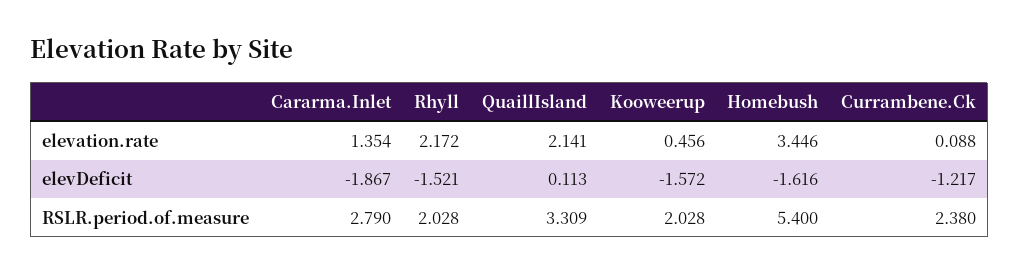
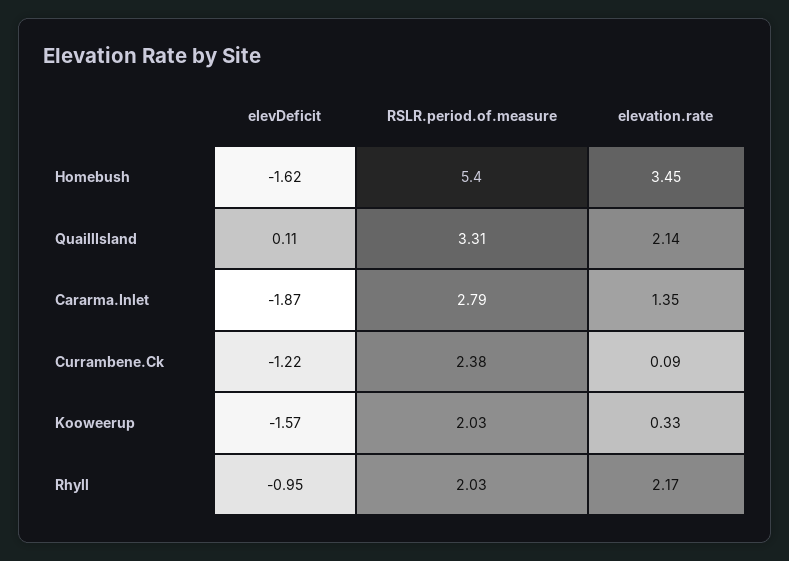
Kooweerup, elevation.rate: 0.456 -> 0.33
Rhyll, elevDeficit: -1.521 -> -0.95

